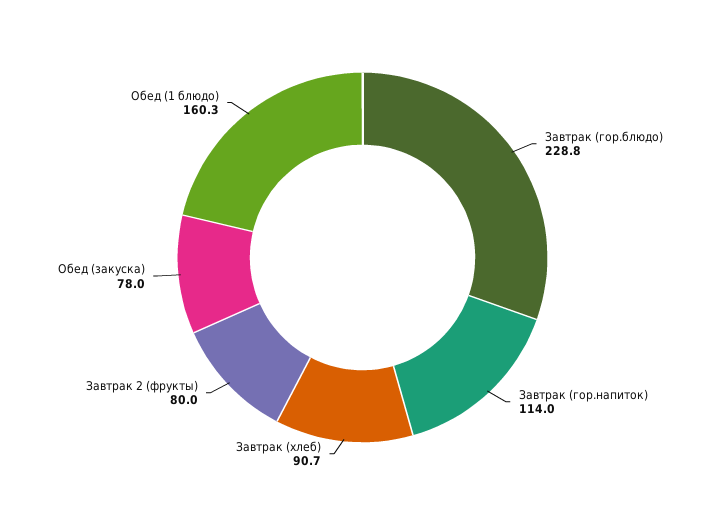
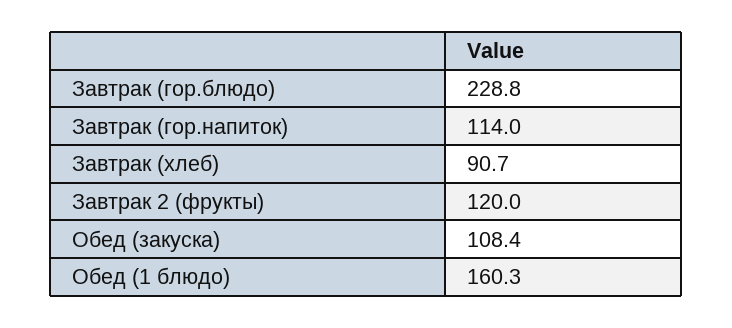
Завтрак 2 (фрукты): 80 -> 120
Обед (закуска): 78 -> 108.4

